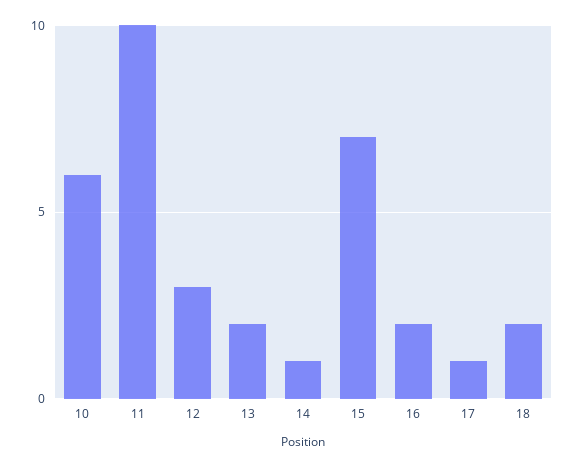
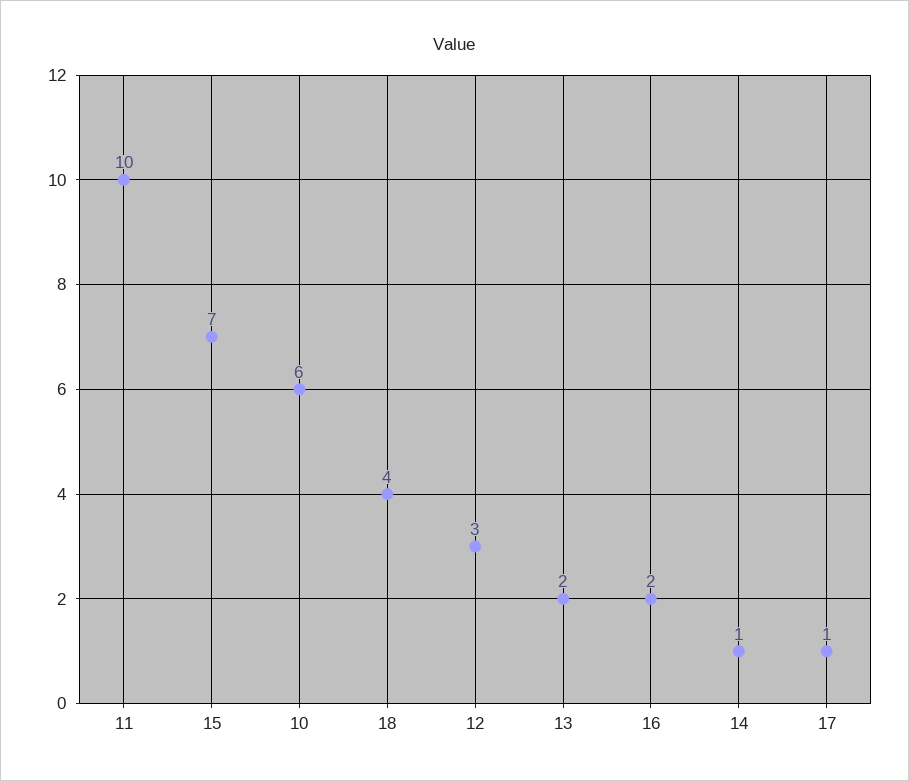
18: 2 -> 4

